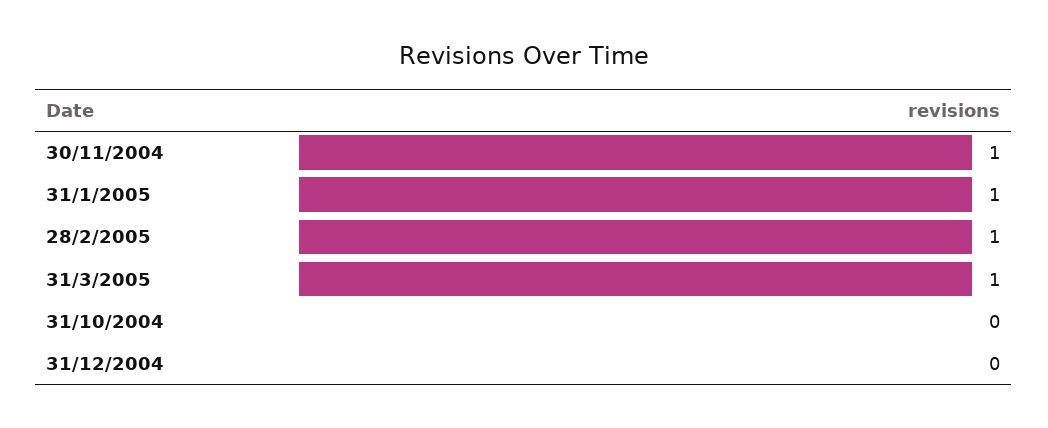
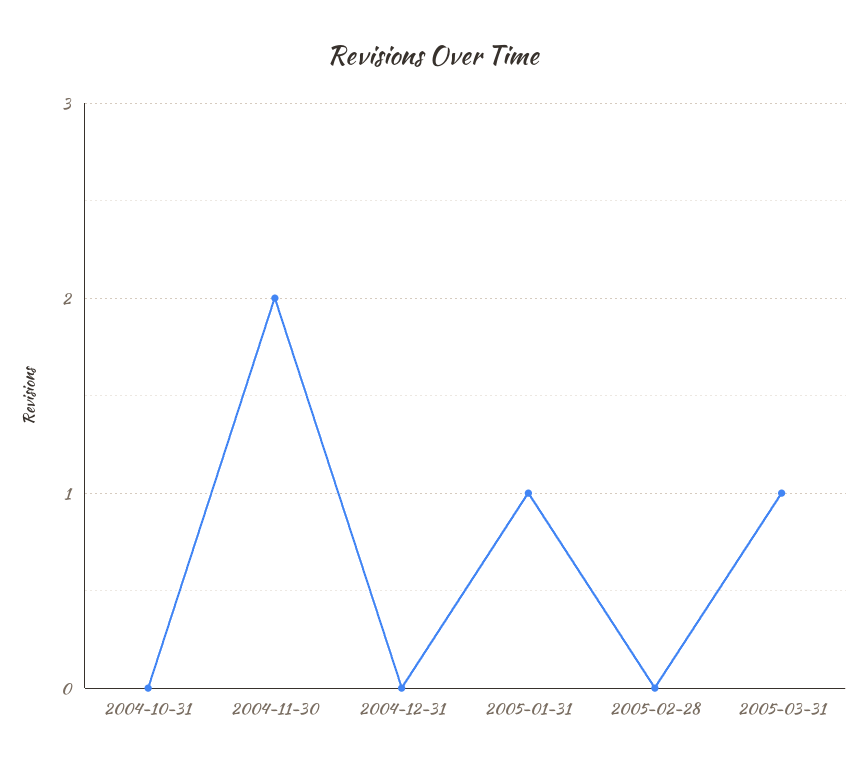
30/11/2004: 1 -> 2
28/2/2005: 1 -> 0

